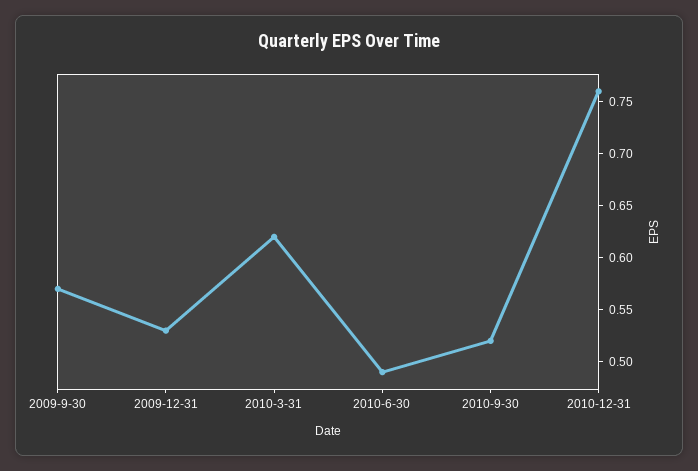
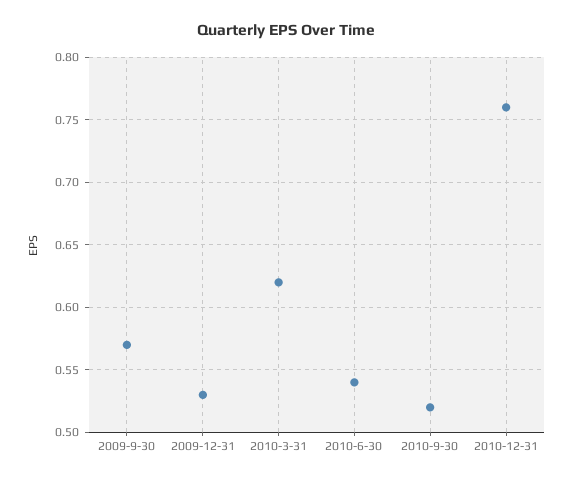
2010-6-30: 0.49 -> 0.54

